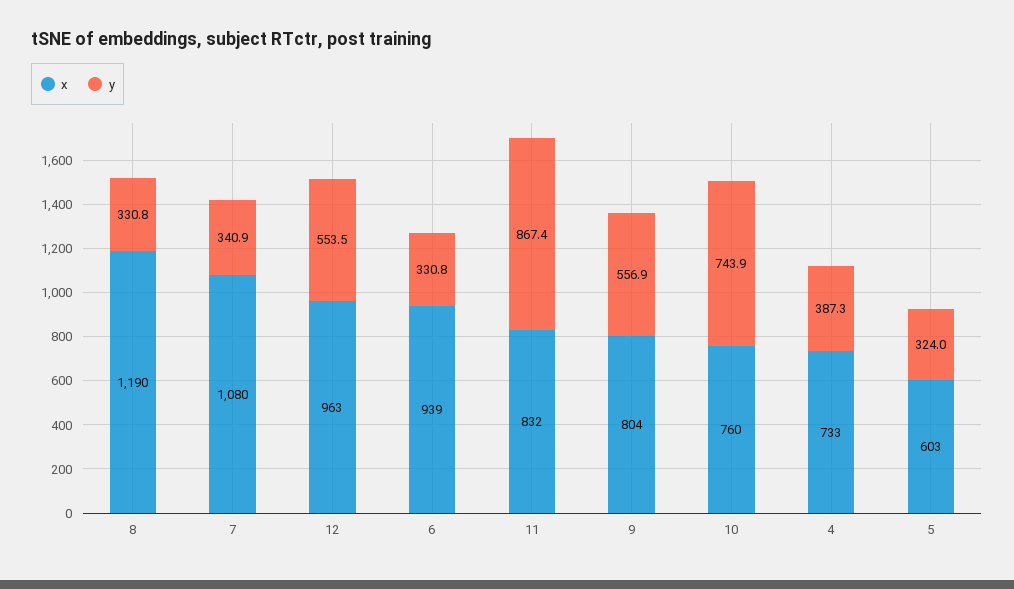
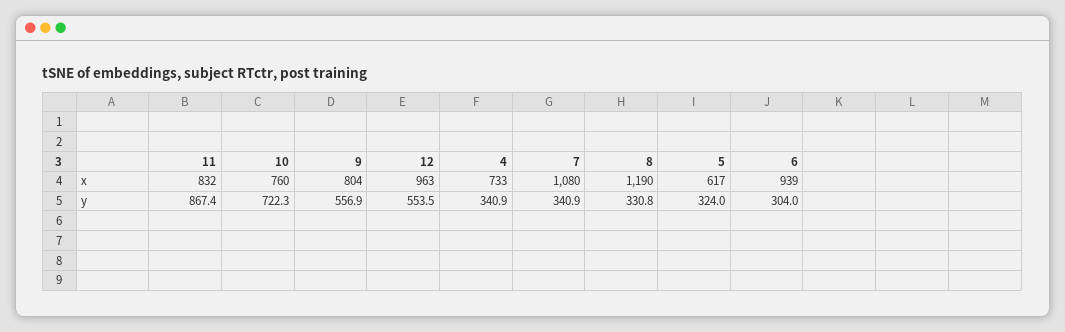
y, 6: 330.8 -> 304
y, 10: 743.9 -> 722.3
y, 4: 387.3 -> 340.9
x, 5: 603 -> 617

